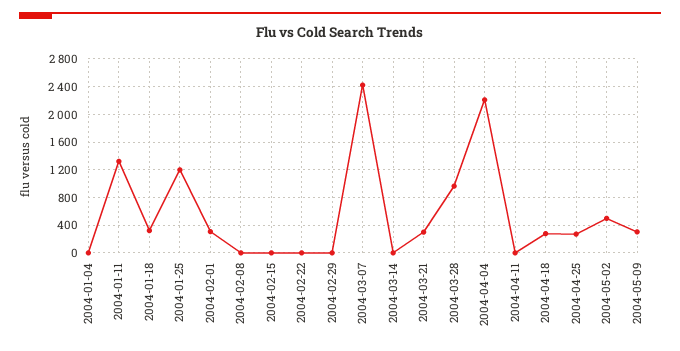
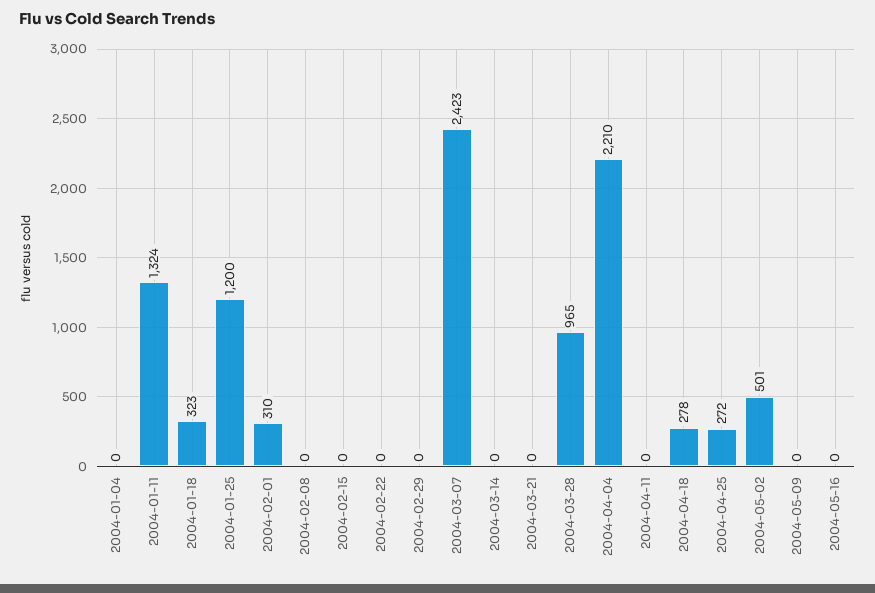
2004-03-21: 300 -> 0
2004-05-09: 300 -> 0
2004-05-16: none -> 0

